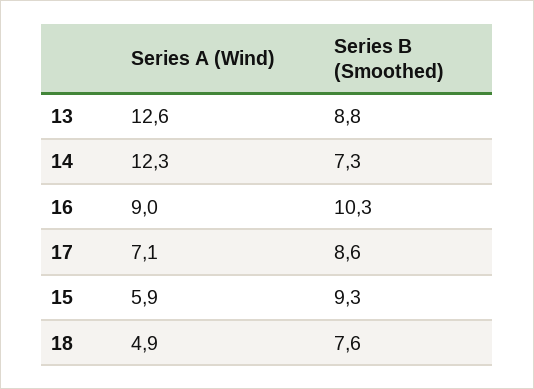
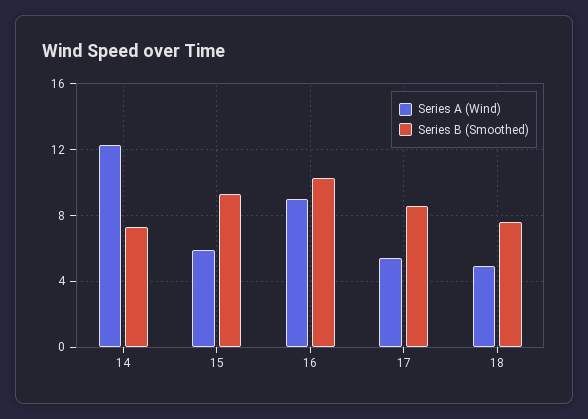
Series A (Wind), 13: 12.6 -> none
Series B (Smoothed), 13: 8.8 -> none
Series A (Wind), 17: 7.1 -> 5.5

